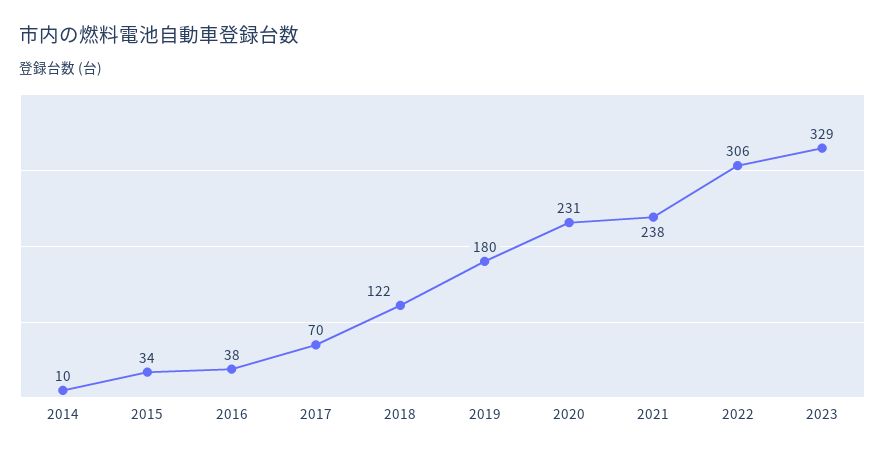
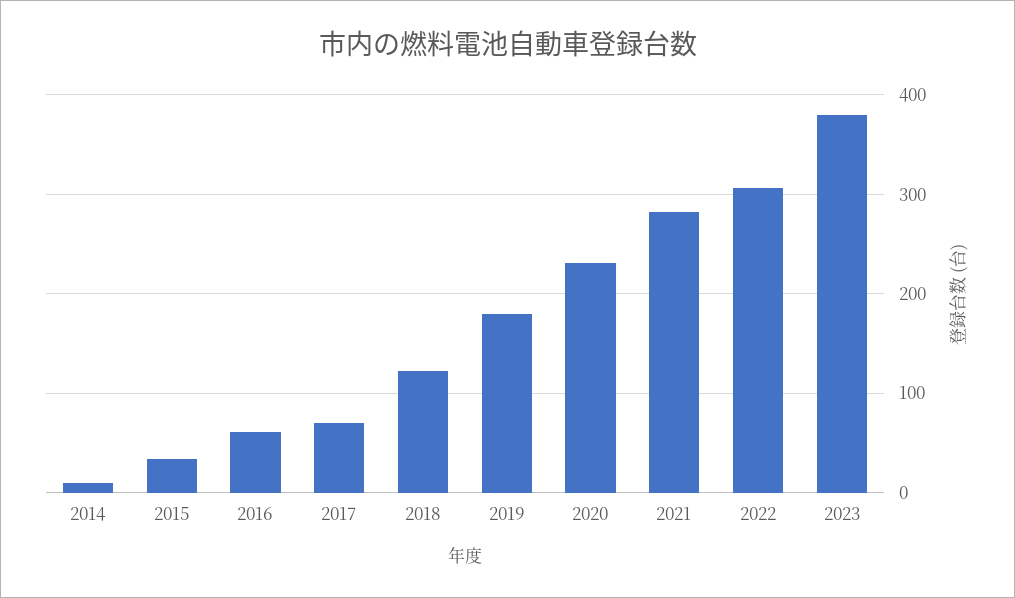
2016: 38 -> 60
2021: 238 -> 280
2023: 329 -> 380

